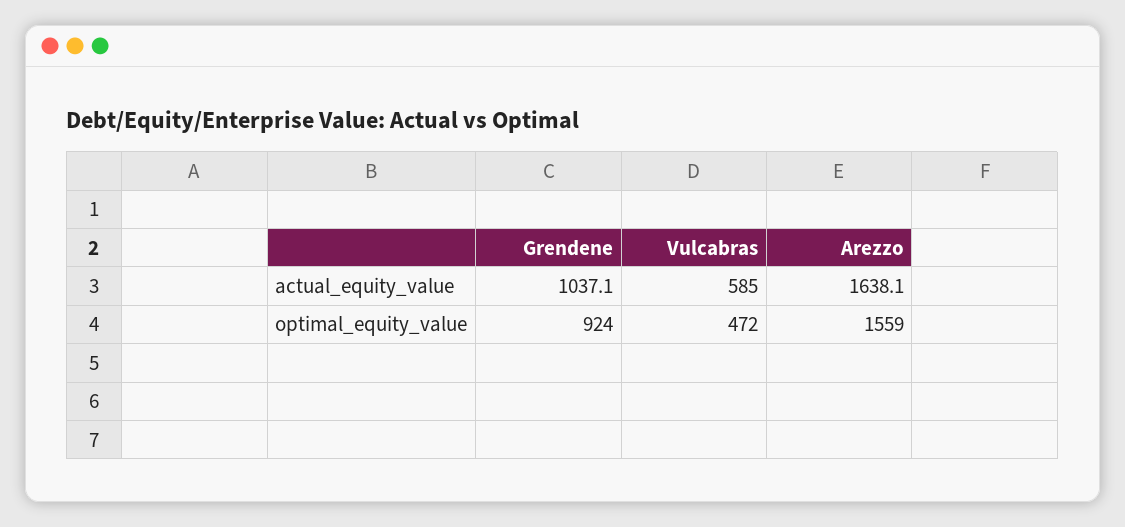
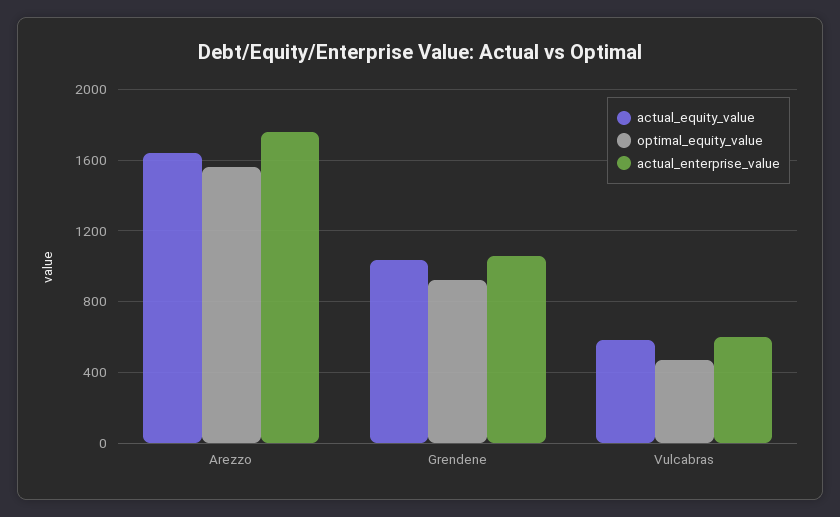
actual_enterprise_value, Arezzo: none -> 1750
actual_enterprise_value, Grendene: none -> 1050
actual_enterprise_value, Vulcabras: none -> 600

